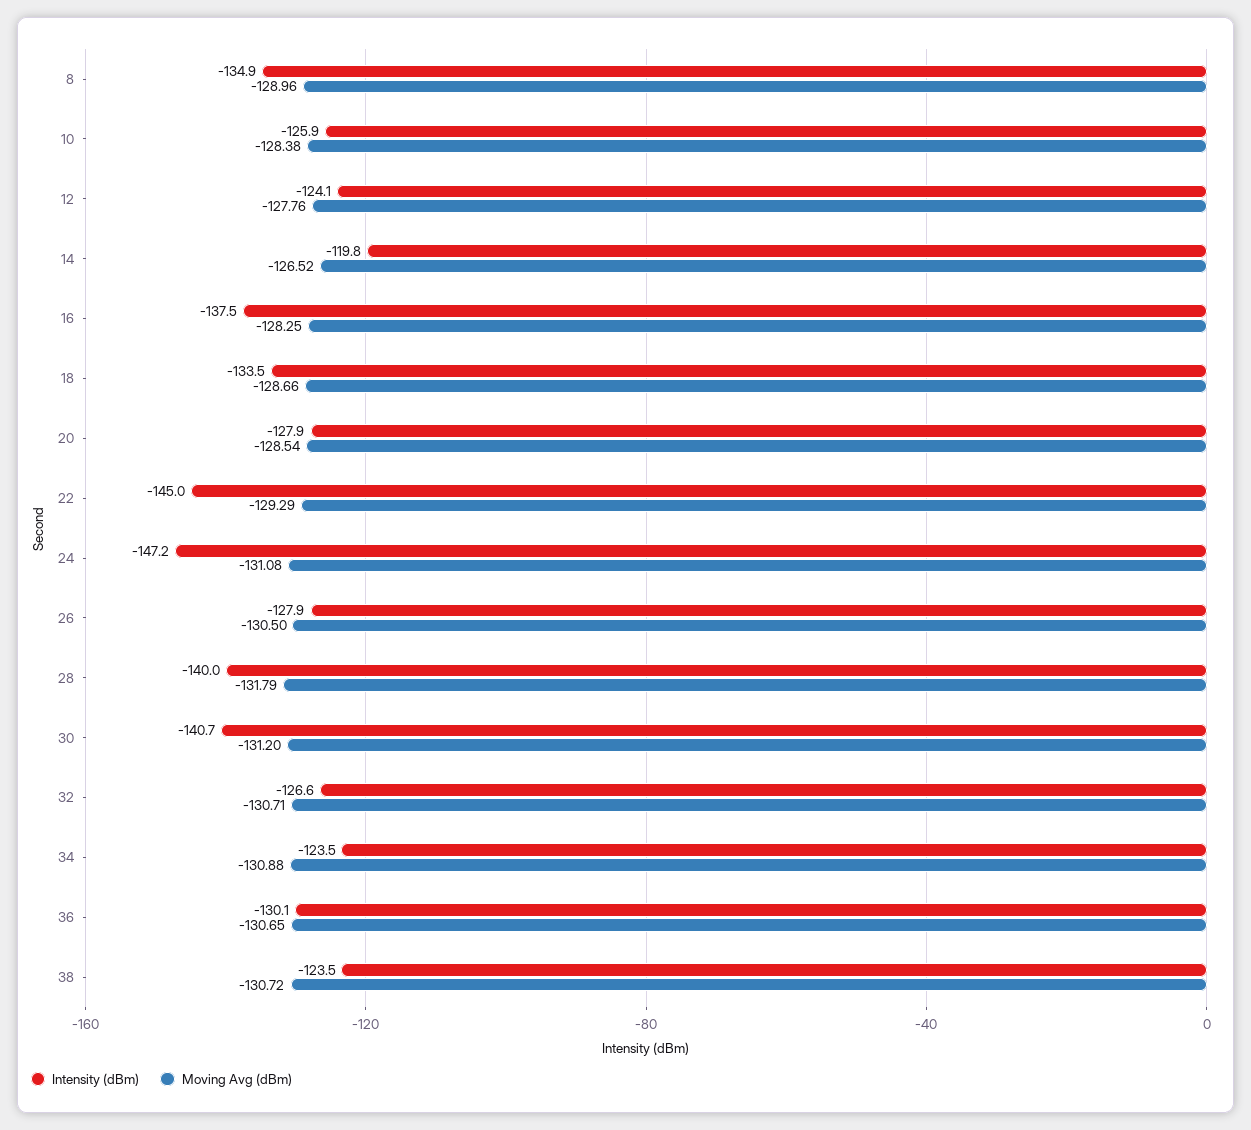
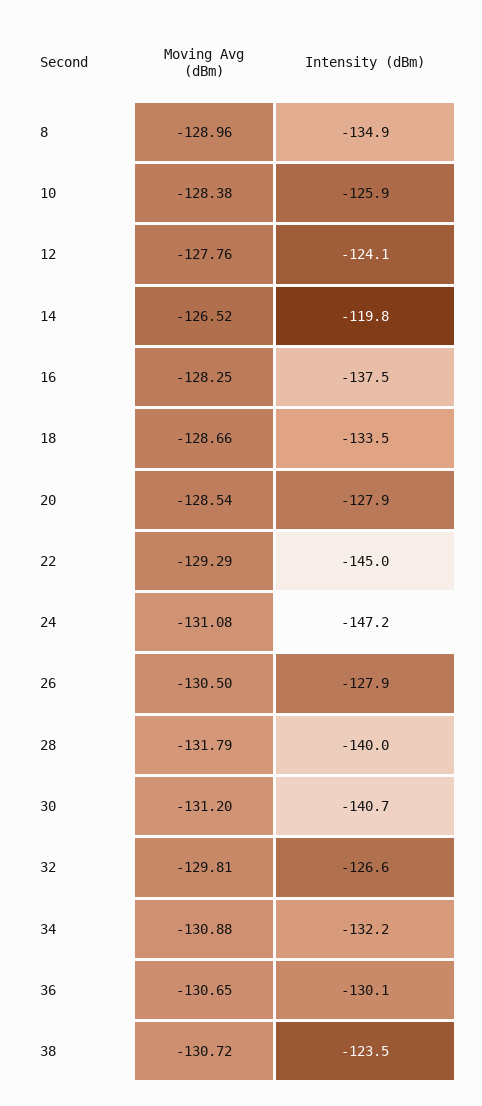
Moving Avg (dBm), 32: -130.71 -> -129.81
Intensity (dBm), 34: -123.5 -> -132.2

